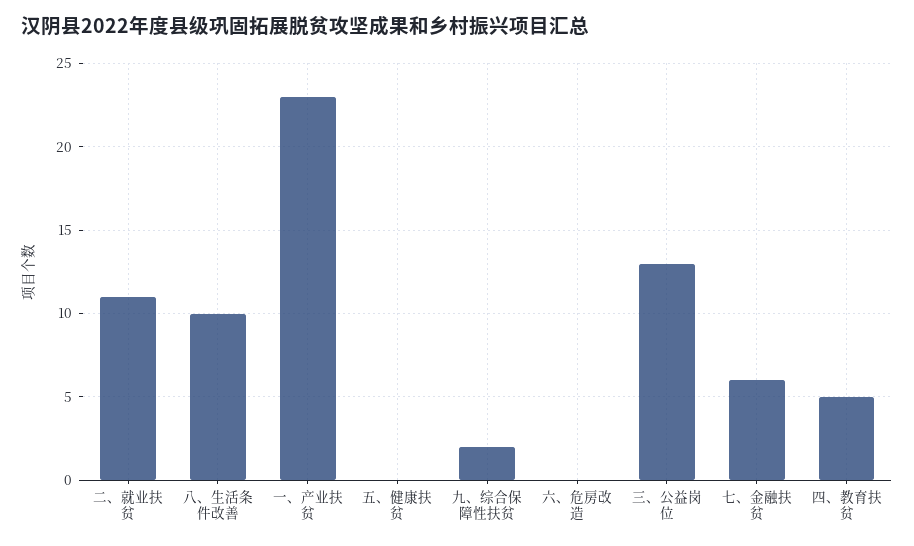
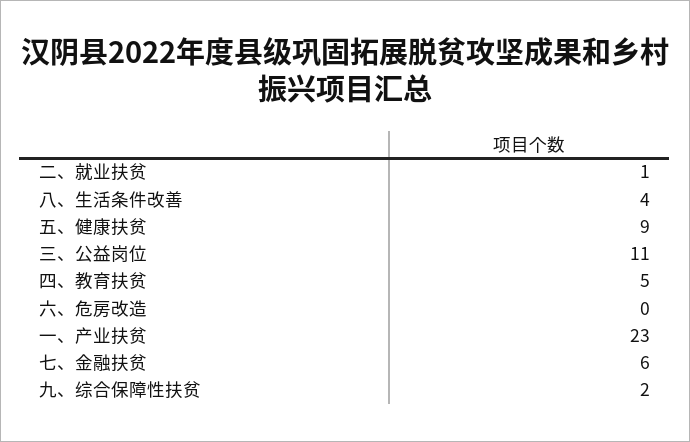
二、就业扶贫: 11 -> 1
八、生活条件改善: 10 -> 4
五、健康扶贫: 0 -> 9
三、公益岗位: 13 -> 11

